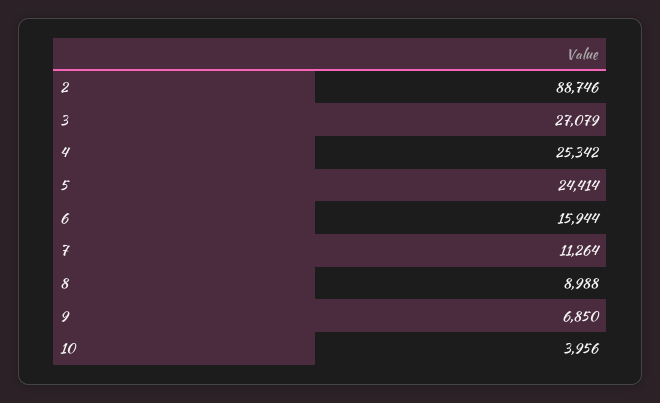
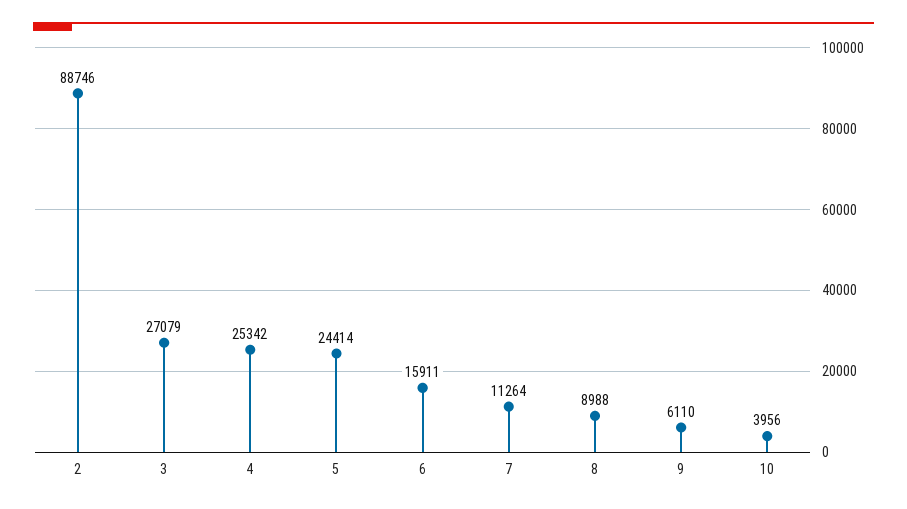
6: 15944 -> 15911
9: 6850 -> 6110

